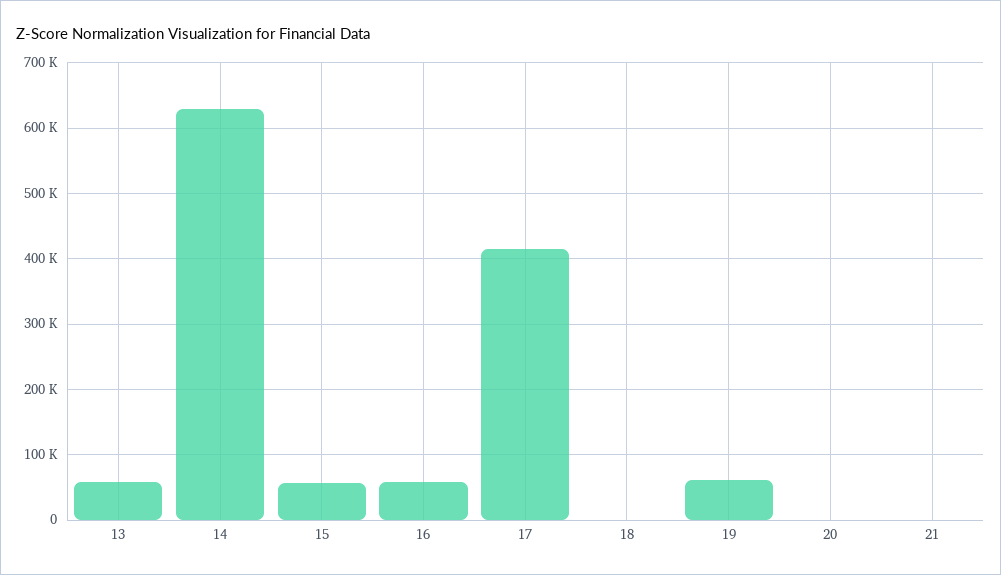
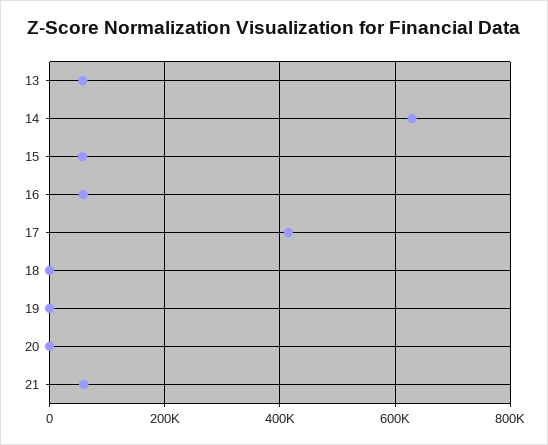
19: 60000 -> 0
21: 0 -> 60000

